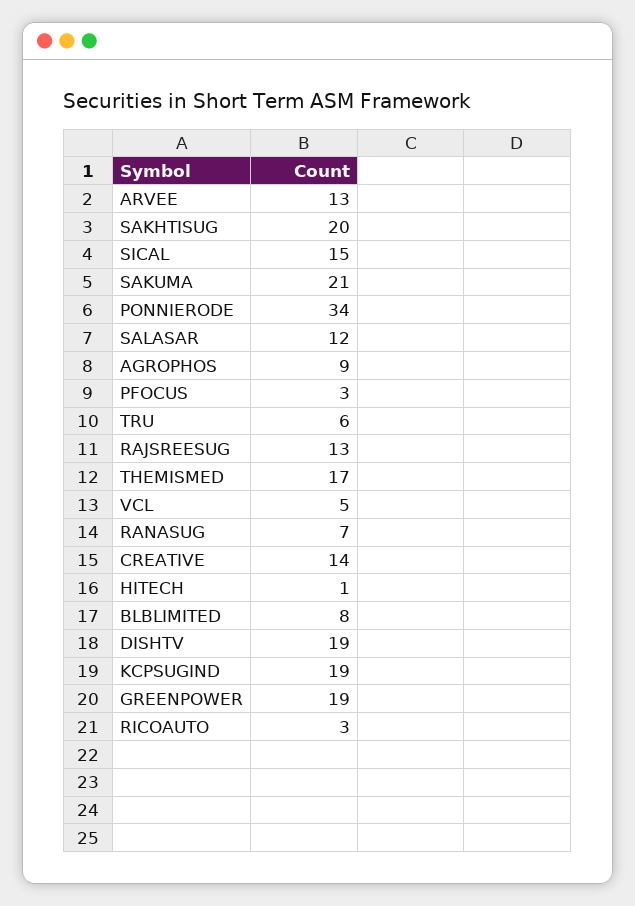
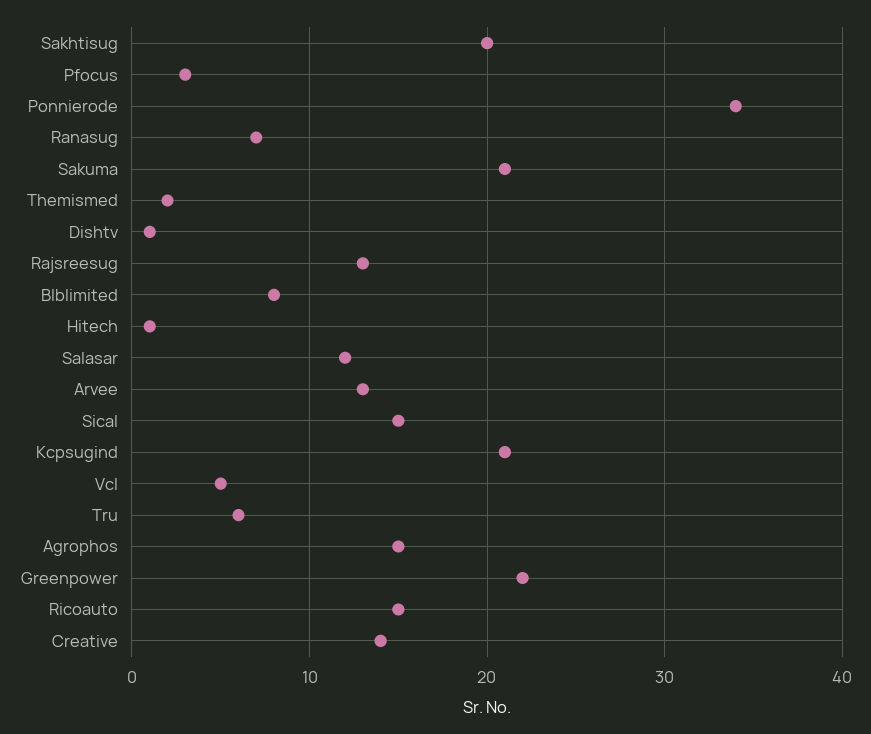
AGROPHOS: 9 -> 15
THEMISMED: 17 -> 2
DISHTV: 19 -> 1
KCPSUGIND: 19 -> 21
GREENPOWER: 19 -> 22
RICOAUTO: 3 -> 15

